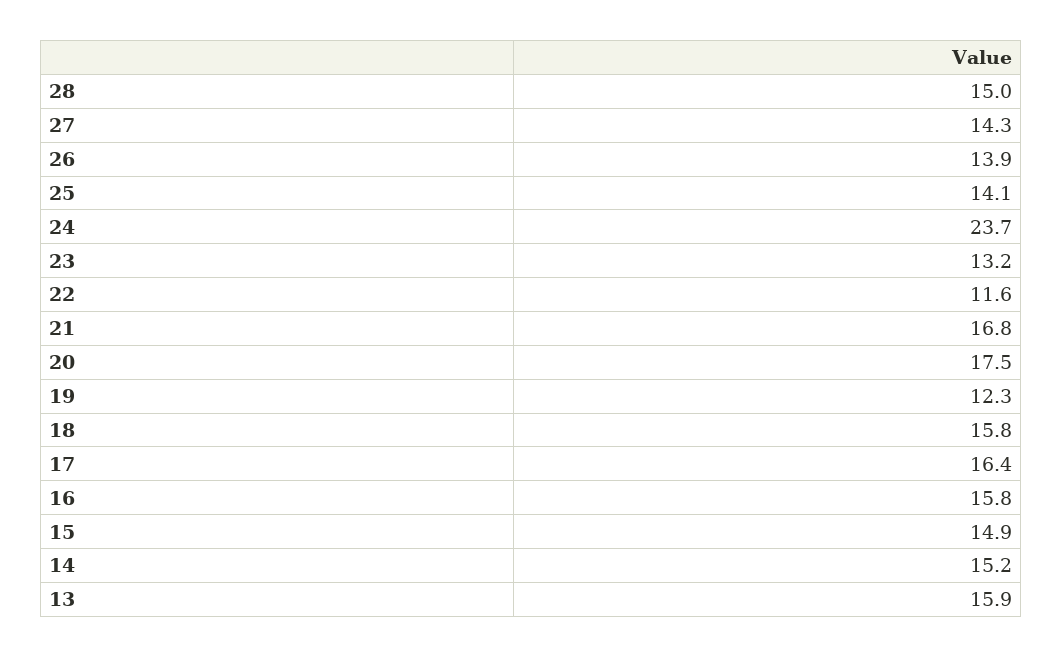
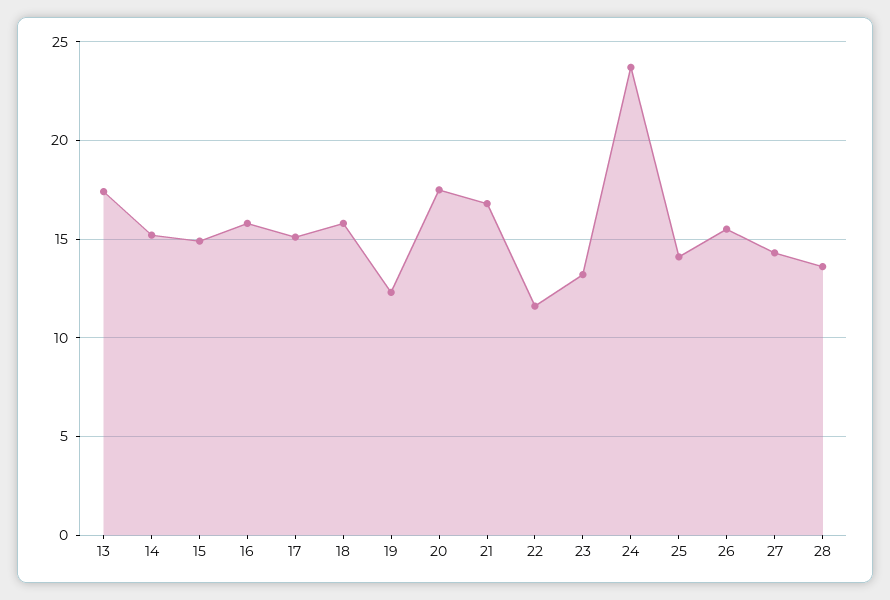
28: 15 -> 13.5
26: 13.9 -> 15.5
17: 16.4 -> 15
13: 15.9 -> 17.5

